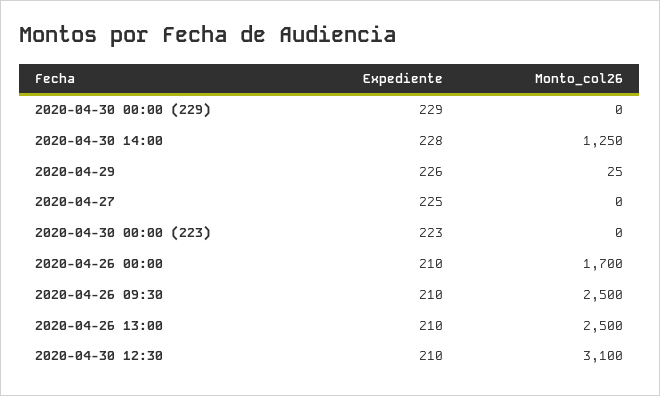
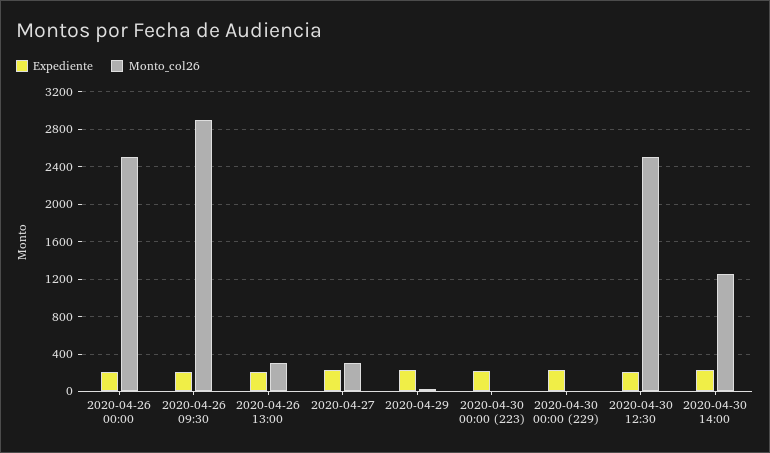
Monto_col26, 2020-04-27: 0 -> 300
Monto_col26, 2020-04-26 00:00: 1700 -> 2500
Monto_col26, 2020-04-26 09:30: 2500 -> 2900
Monto_col26, 2020-04-26 13:00: 2500 -> 300
Monto_col26, 2020-04-30 12:30: 3100 -> 2500

